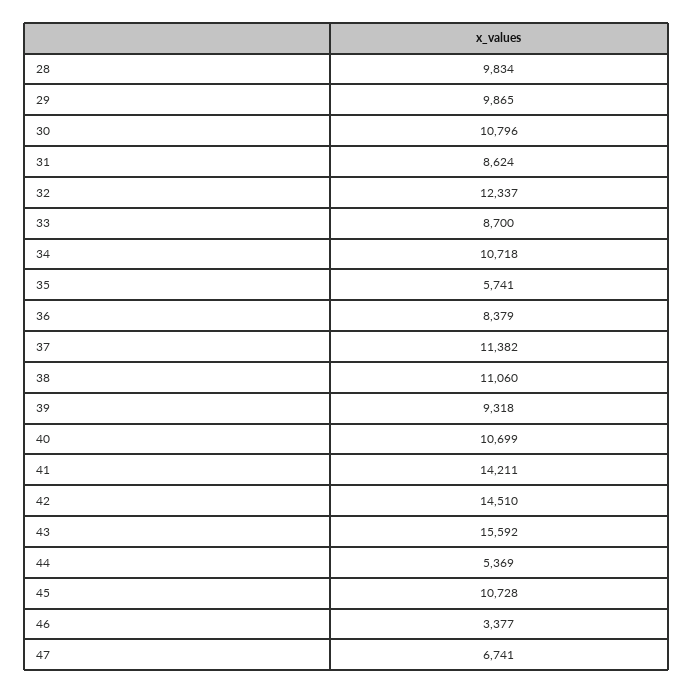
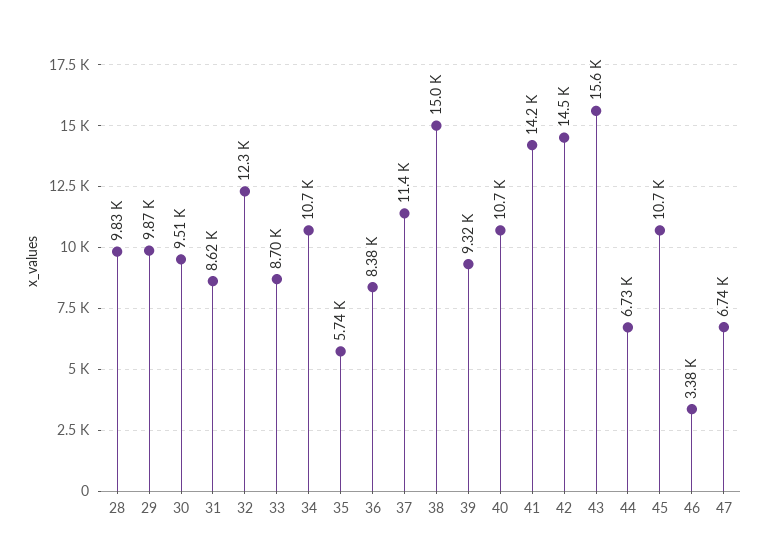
30: 10796 -> 9510
38: 11060 -> 15000
44: 5369 -> 6730

